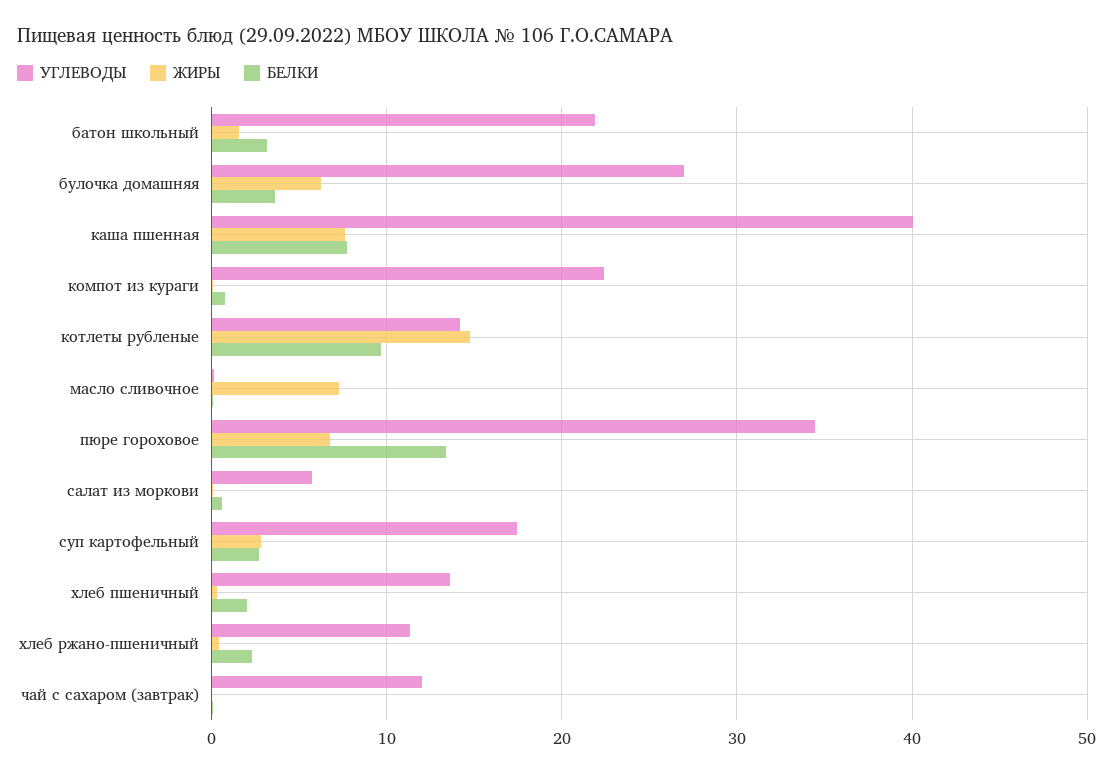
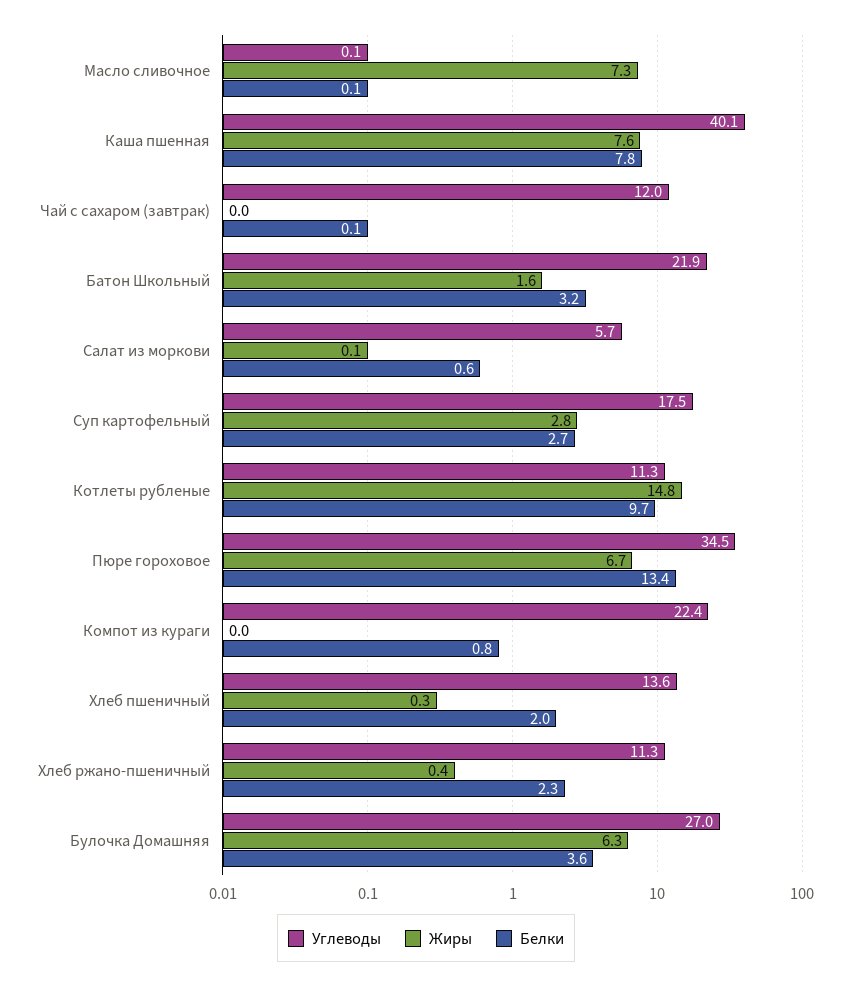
УГЛЕВОДЫ, котлеты рубленые: 14 -> 11.3

